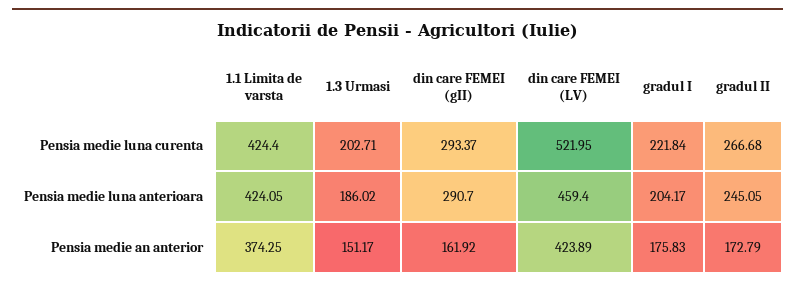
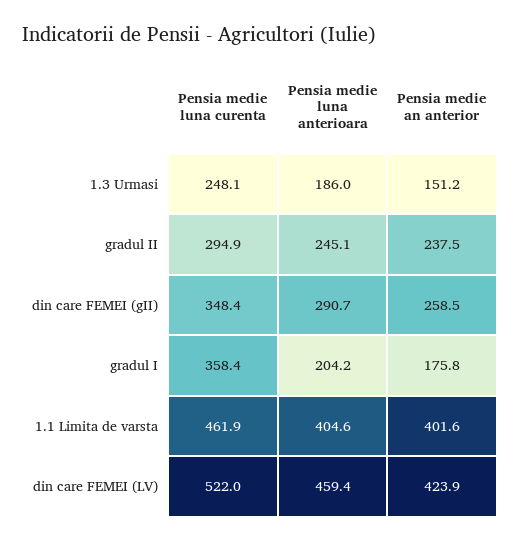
1.1 Limita de varsta, Pensia medie luna curenta: 424.4 -> 461.9
1.3 Urmasi, Pensia medie luna curenta: 202.71 -> 248.1
din care FEMEI (gII), Pensia medie luna curenta: 293.37 -> 348.4
gradul I, Pensia medie luna curenta: 221.84 -> 358.4
gradul II, Pensia medie luna curenta: 266.68 -> 294.9
1.1 Limita de varsta, Pensia medie luna anterioara: 424.05 -> 404.6
1.1 Limita de varsta, Pensia medie an anterior: 374.25 -> 401.6
din care FEMEI (gII), Pensia medie an anterior: 161.92 -> 258.5
gradul II, Pensia medie an anterior: 172.79 -> 237.5

